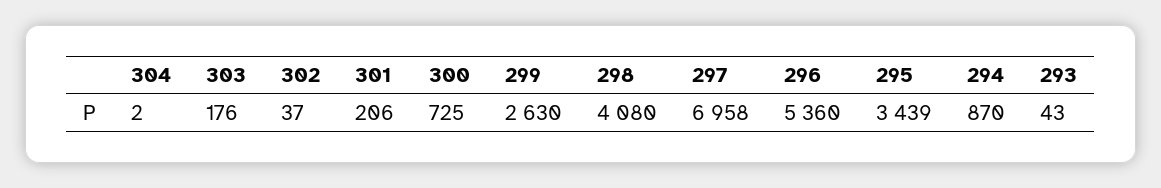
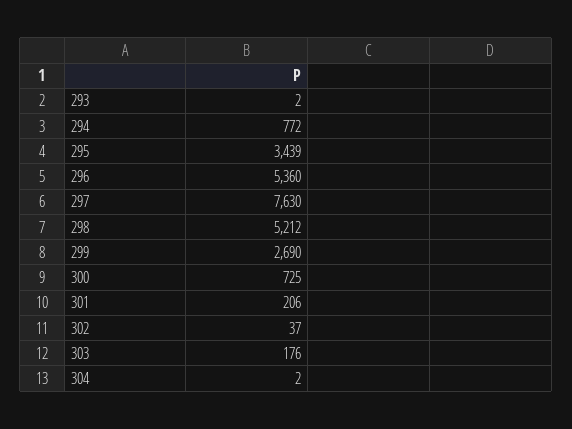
299: 2630 -> 2690
298: 4080 -> 5212
297: 6958 -> 7630
294: 870 -> 772
293: 43 -> 2

